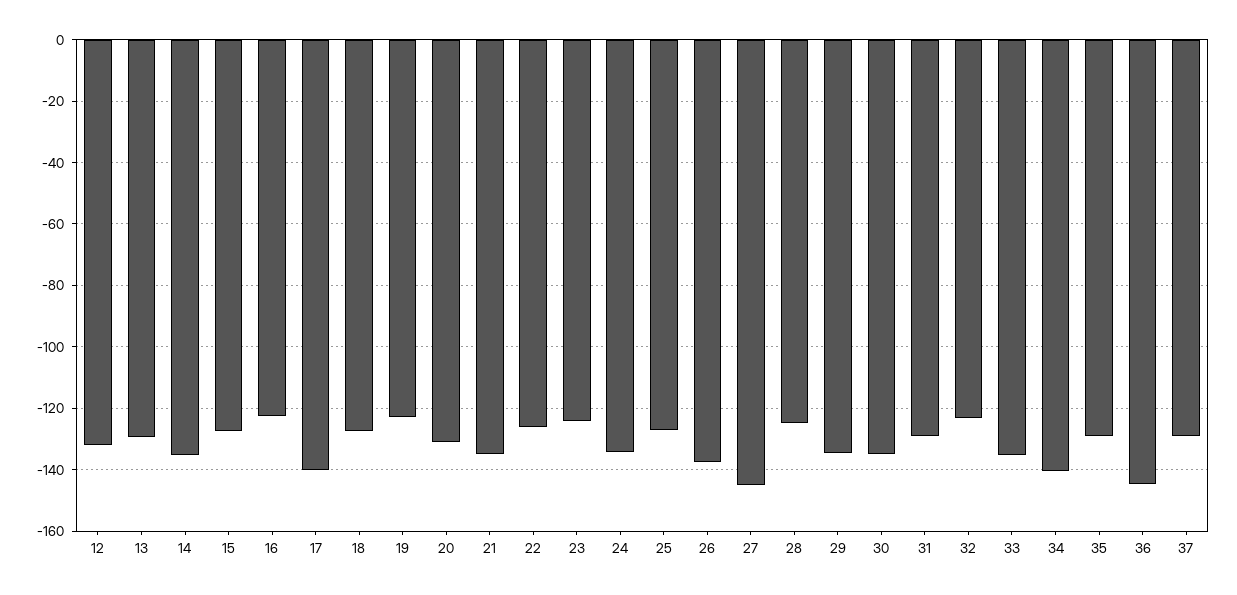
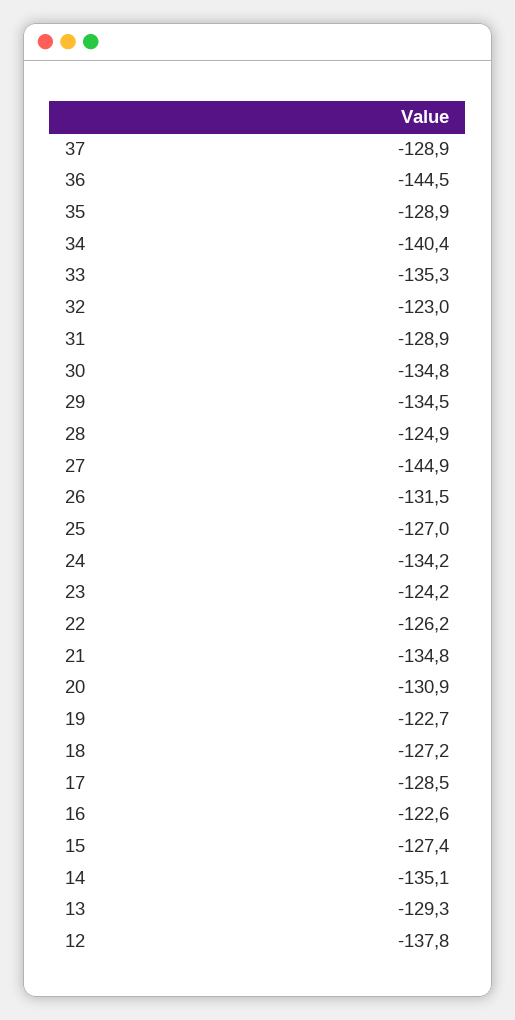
12: -132 -> -137.8
17: -140 -> -128.5
26: -138 -> -131.5

